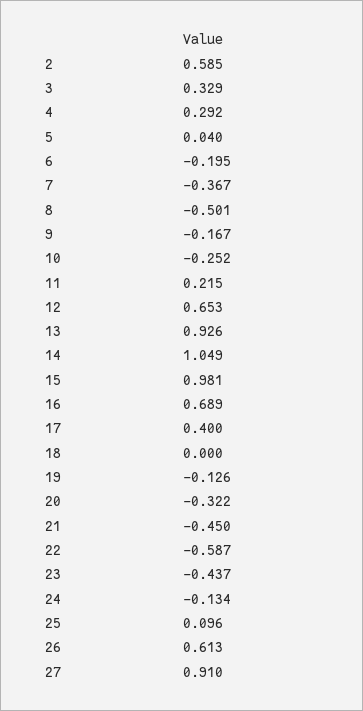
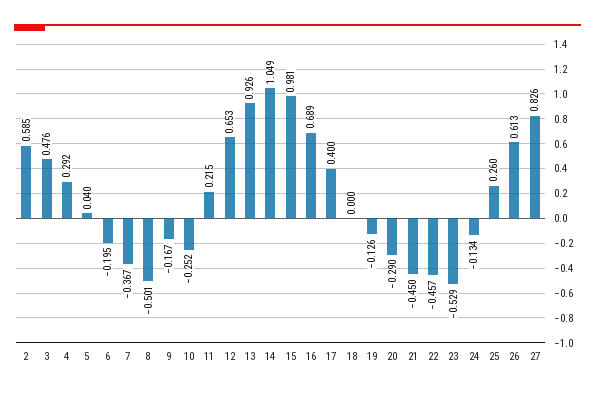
3: 0.329 -> 0.476
20: -0.322 -> -0.29
22: -0.587 -> -0.457
23: -0.437 -> -0.529
25: 0.096 -> 0.26
27: 0.91 -> 0.826

